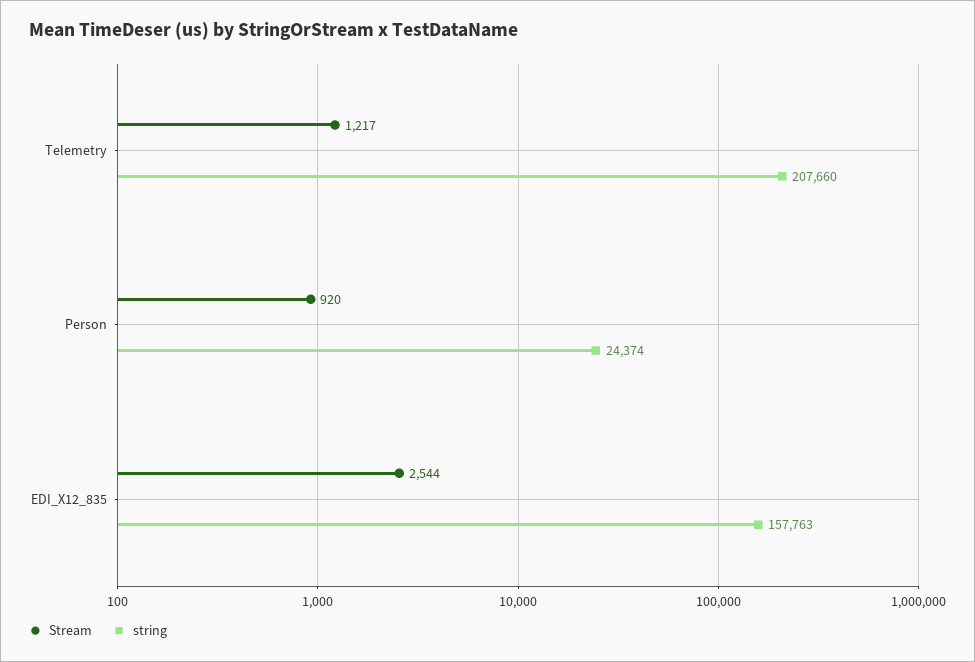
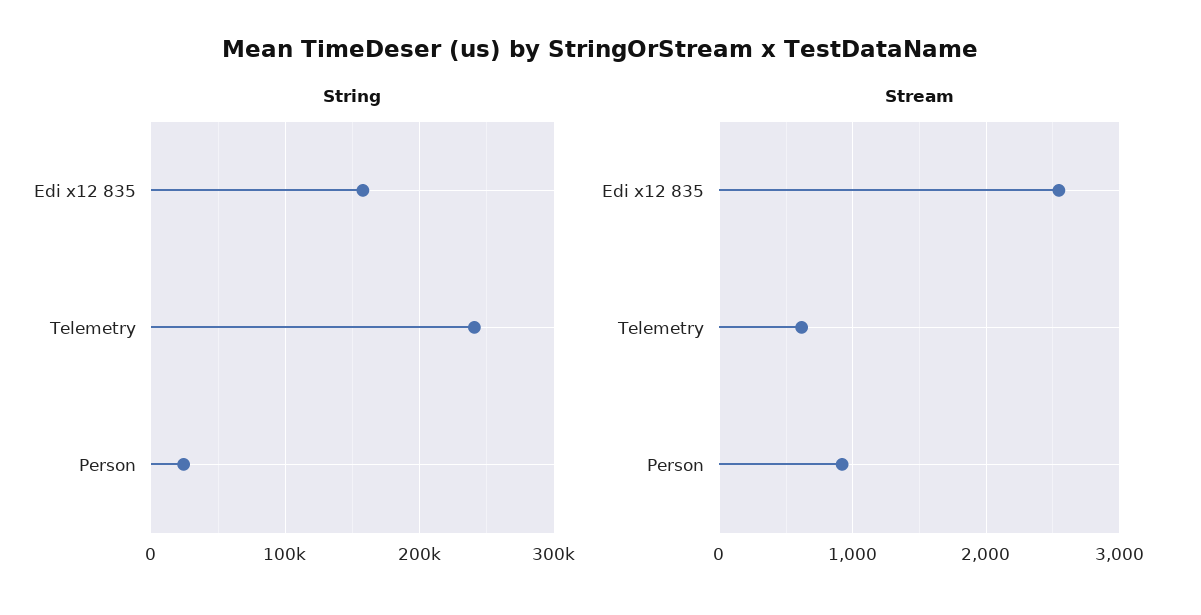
Stream, Telemetry: 1217 -> 600
string, Telemetry: 207660 -> 240000

